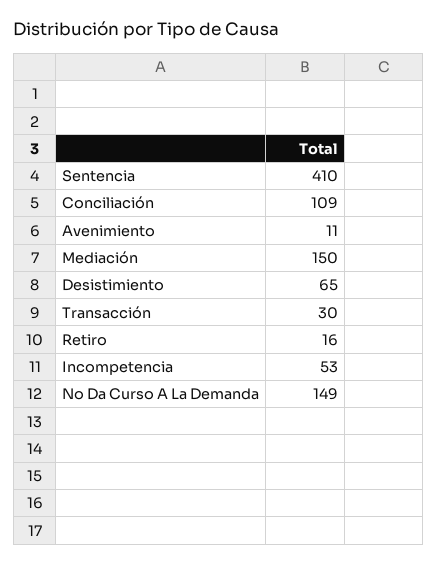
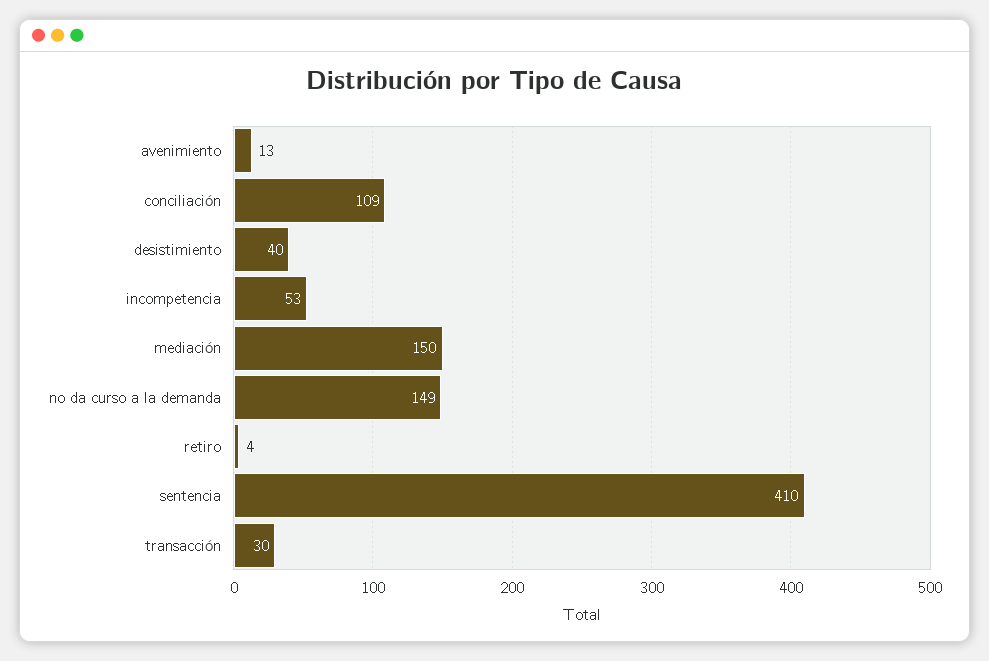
Avenimiento: 11 -> 13
Desistimiento: 65 -> 40
Retiro: 16 -> 4

